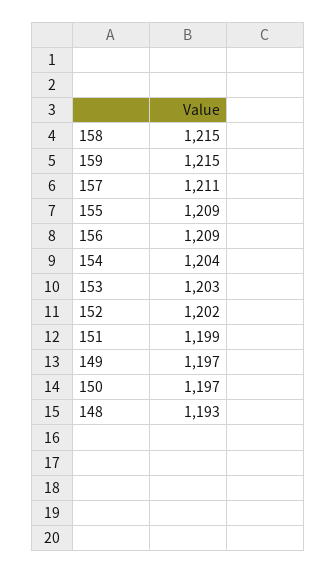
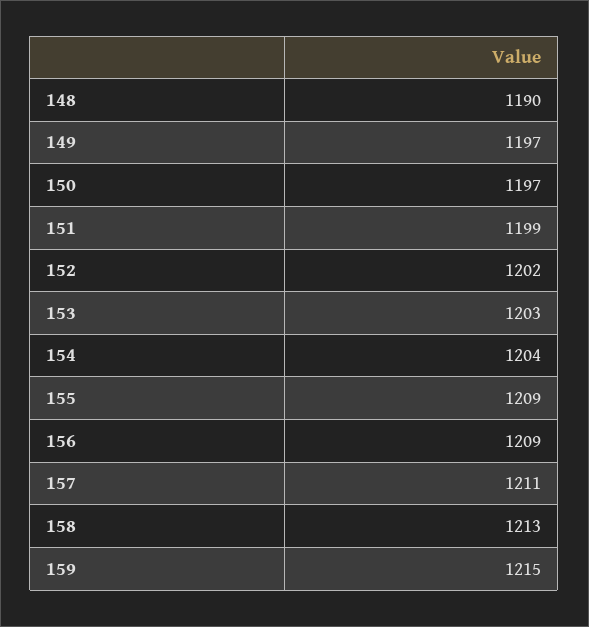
158: 1215 -> 1213
148: 1193 -> 1190

